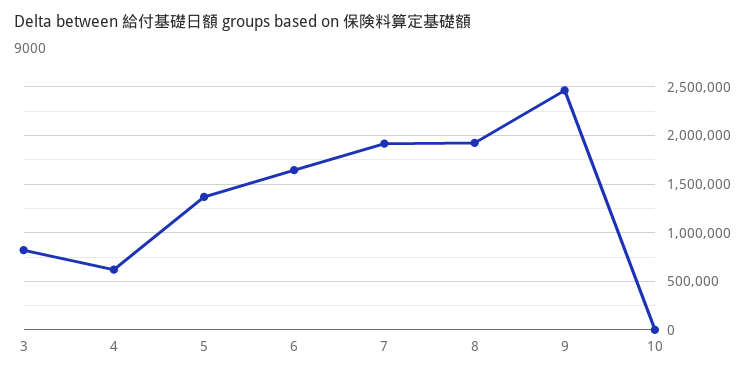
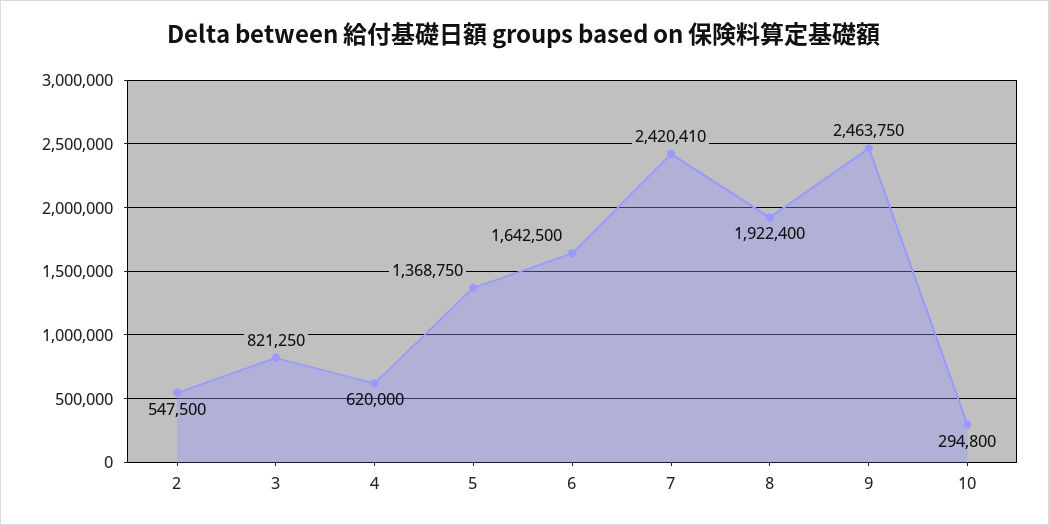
7: 1900000 -> 2420410
10: 0 -> 294800
2: none -> 547500

